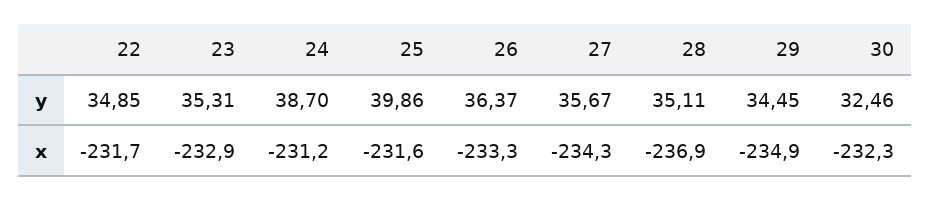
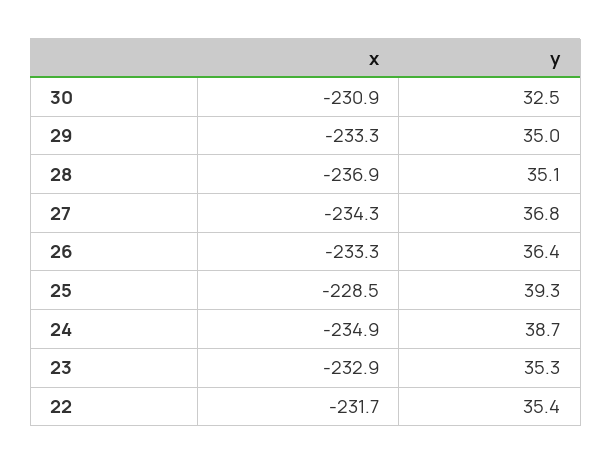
22, y: 34.85 -> 35.4
25, y: 39.86 -> 39.3
27, y: 35.67 -> 36.8
29, y: 34.45 -> 35
24, x: -231.2 -> -234.9
25, x: -231.6 -> -228.5
29, x: -234.9 -> -233.3
30, x: -232.3 -> -230.9

